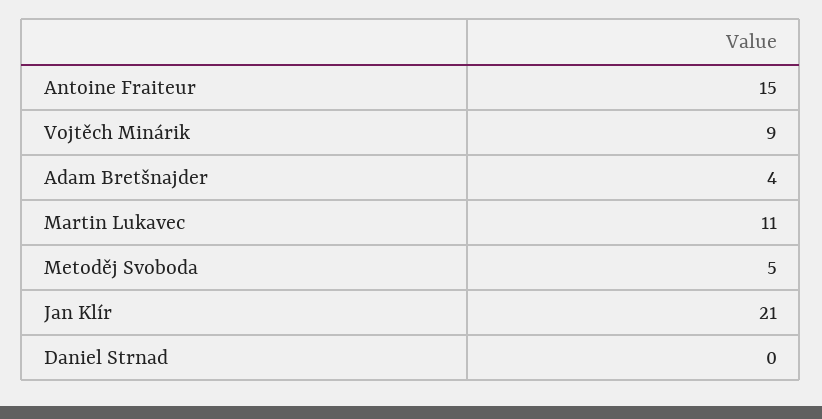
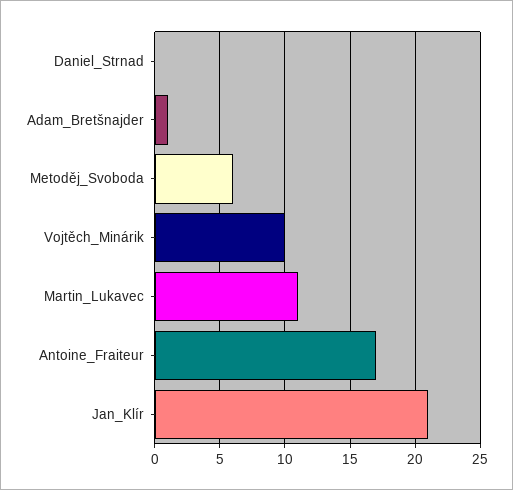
Antoine Fraiteur: 15 -> 17
Vojtěch Minárik: 9 -> 10
Adam Bretšnajder: 4 -> 1
Metoděj Svoboda: 5 -> 6

